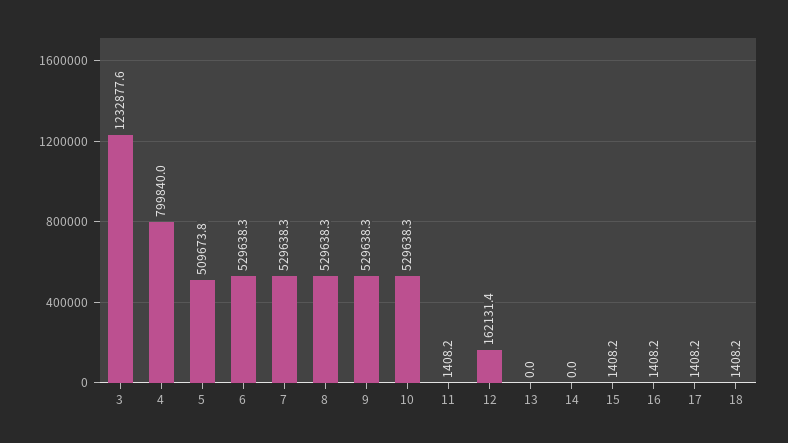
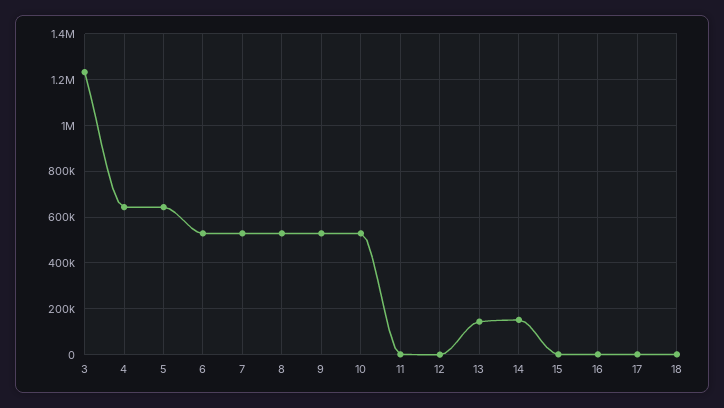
4: 799840 -> 650000
5: 509673.8 -> 650000
12: 162131.4 -> 0
13: 0 -> 150000
14: 0 -> 150000

